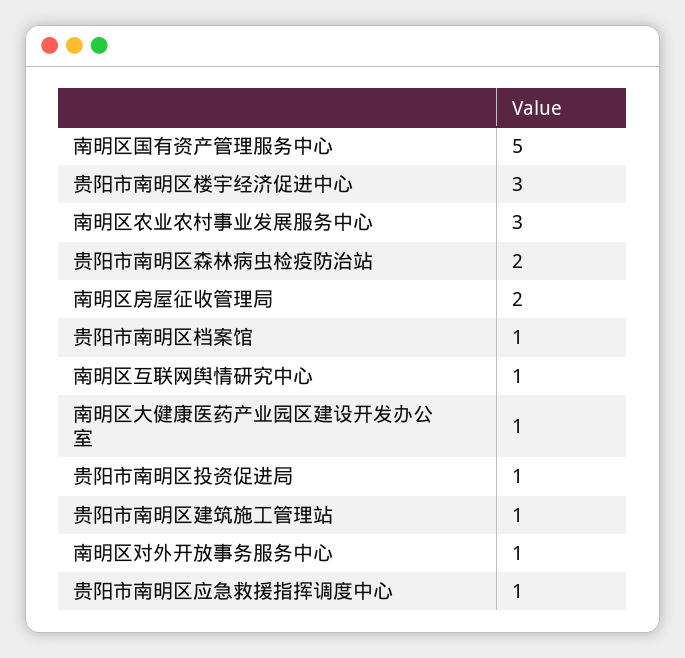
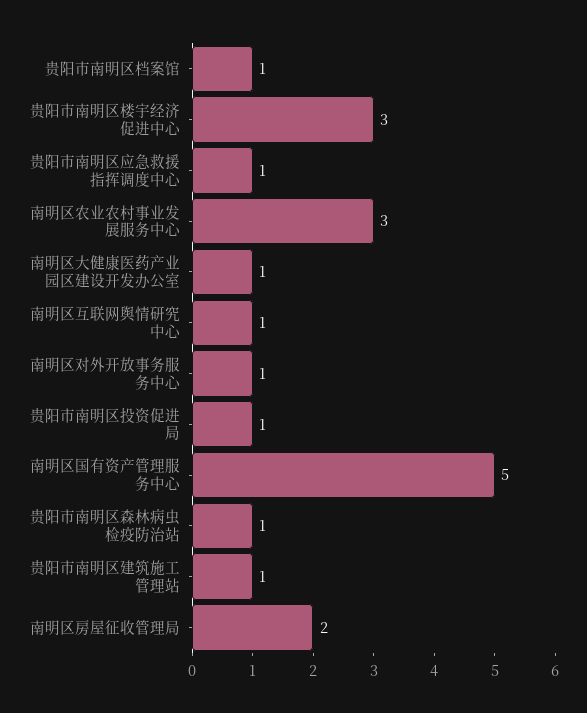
贵阳市南明区森林病虫检疫防治站: 2 -> 1

